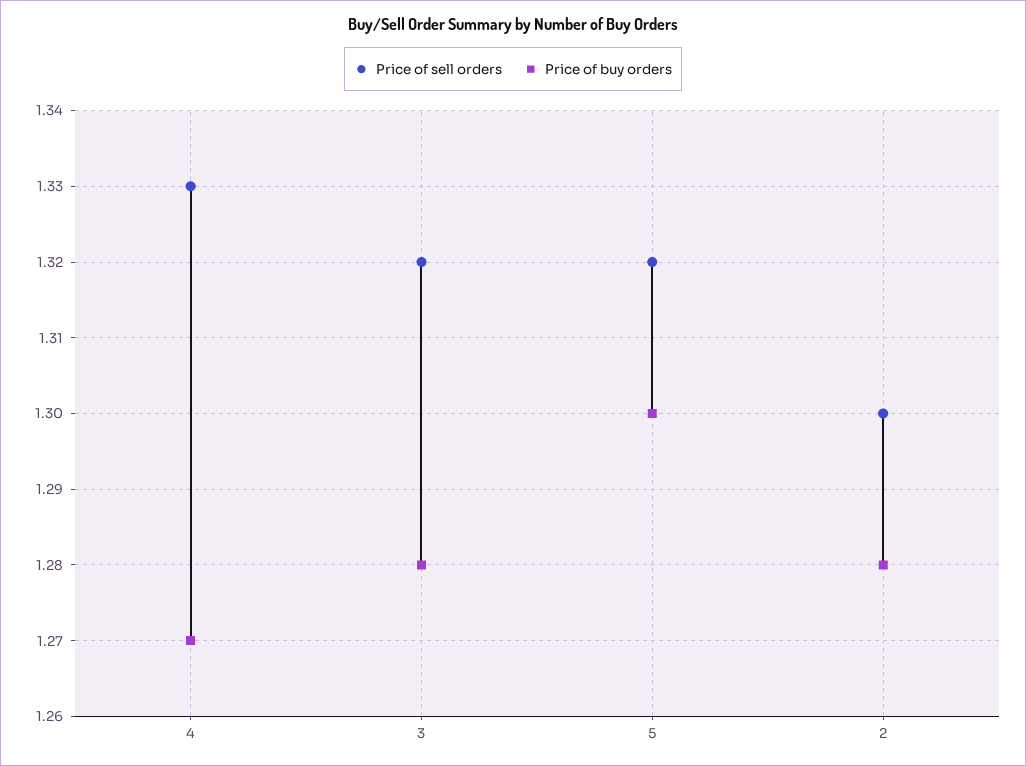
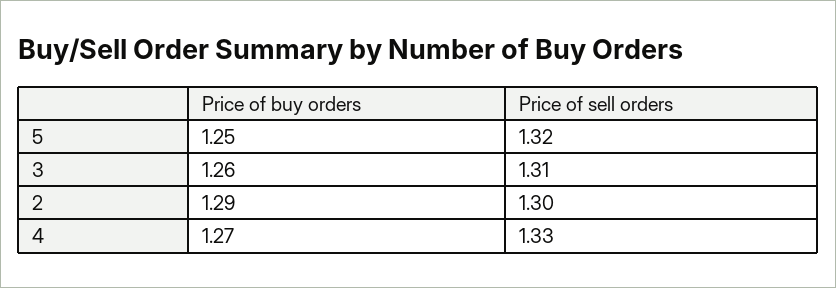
Price of sell orders, 3: 1.32 -> 1.31
Price of buy orders, 3: 1.28 -> 1.26
Price of buy orders, 5: 1.3 -> 1.25
Price of buy orders, 2: 1.28 -> 1.29

